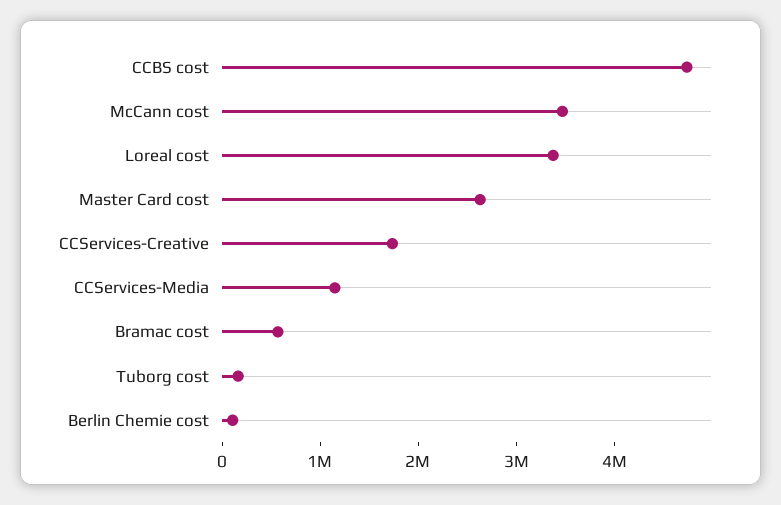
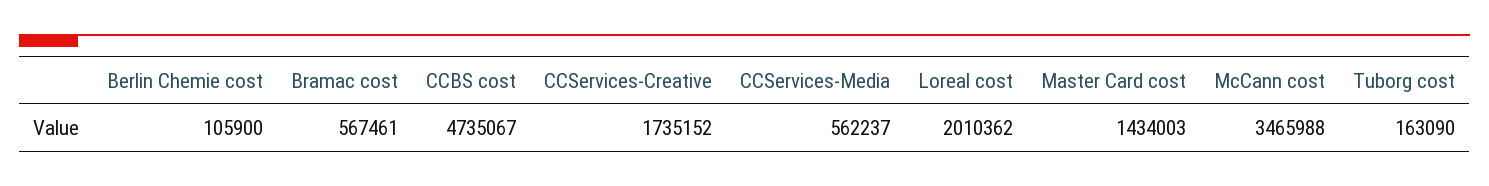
Loreal cost: 3400000 -> 2010362
Master Card cost: 2600000 -> 1434003
CCServices-Media: 1200000 -> 562237

